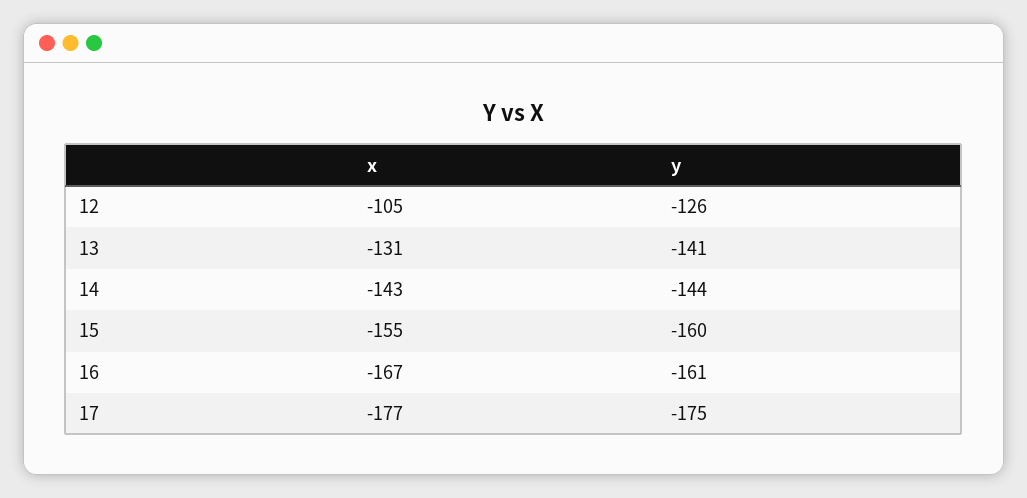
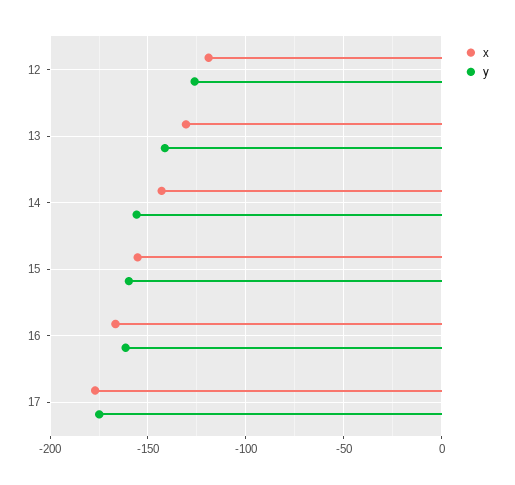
x, 12: -105 -> -120
y, 14: -144 -> -155

